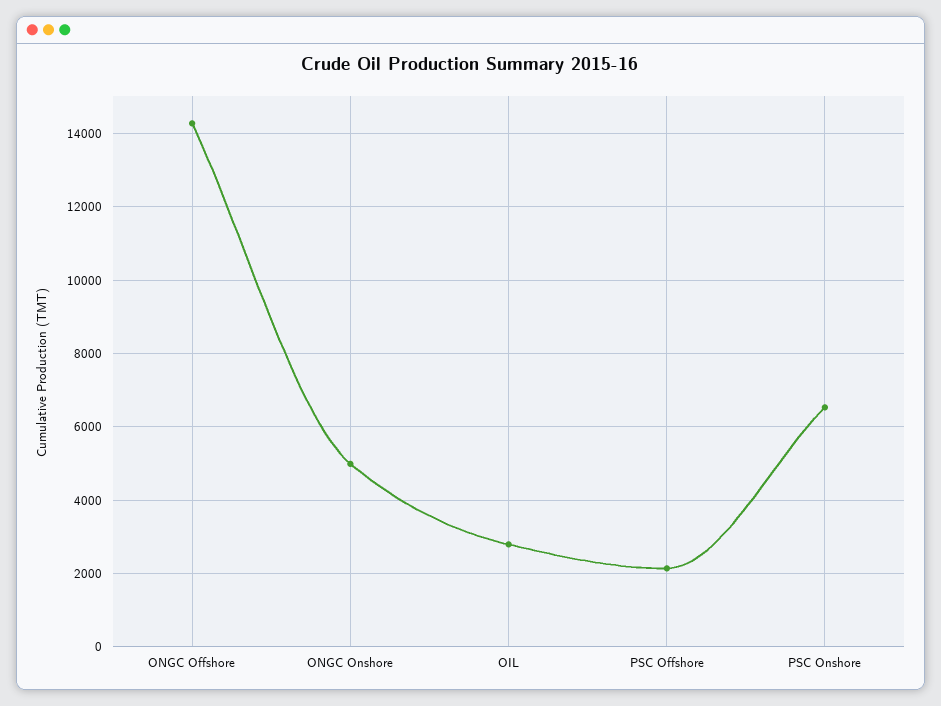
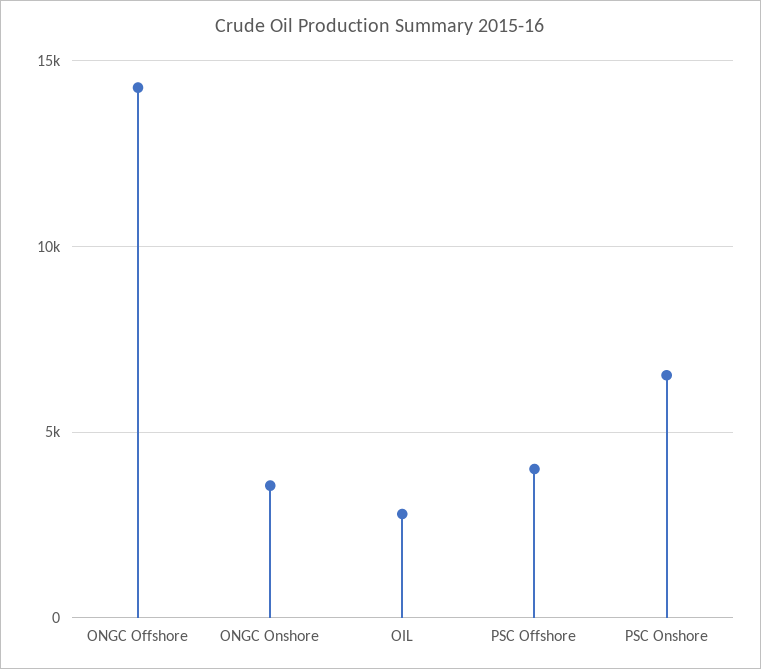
ONGC Onshore: 5000 -> 3500
PSC Offshore: 2200 -> 4000

